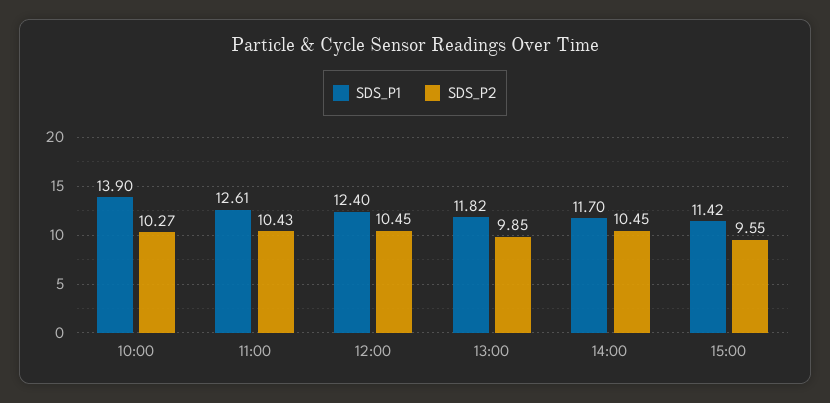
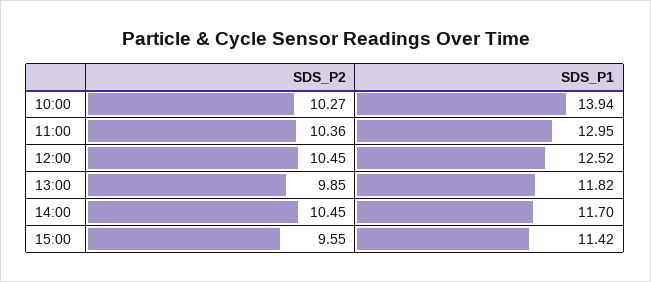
SDS_P1, 10:00: 13.9 -> 13.94
SDS_P1, 11:00: 12.61 -> 12.95
SDS_P2, 11:00: 10.43 -> 10.36
SDS_P1, 12:00: 12.4 -> 12.52

